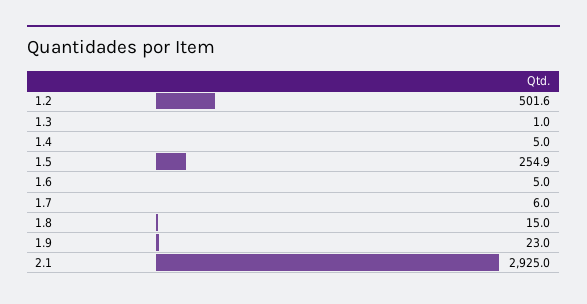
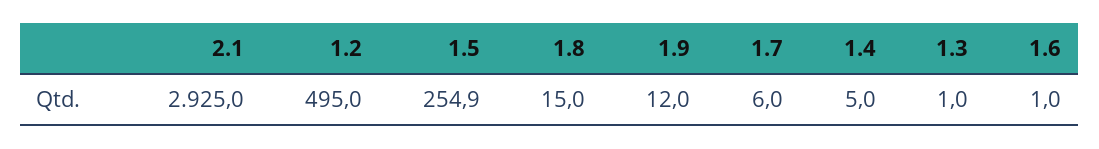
1.2: 501.6 -> 495
1.6: 5 -> 1
1.9: 23 -> 12

